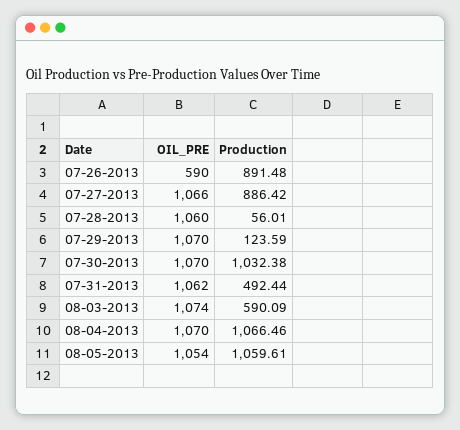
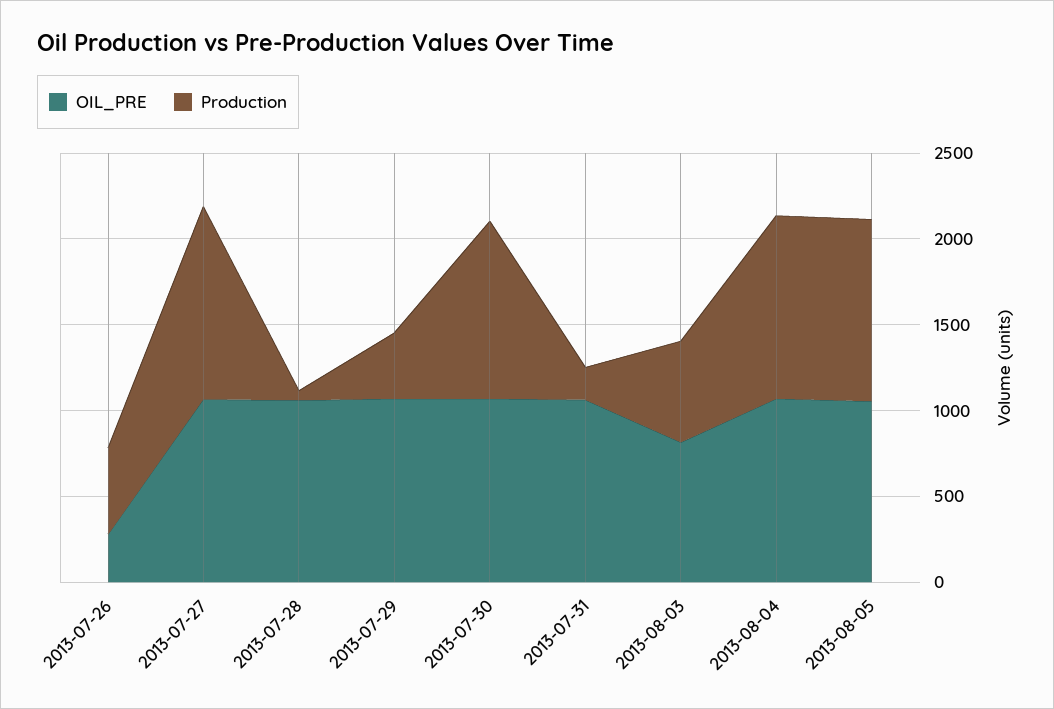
OIL_PRE, 07-26-2013: 590 -> 300
Production, 07-26-2013: 891.48 -> 500
Production, 07-27-2013: 886.42 -> 1100
Production, 07-29-2013: 123.59 -> 400
Production, 07-31-2013: 492.44 -> 200
OIL_PRE, 08-03-2013: 1074 -> 800

